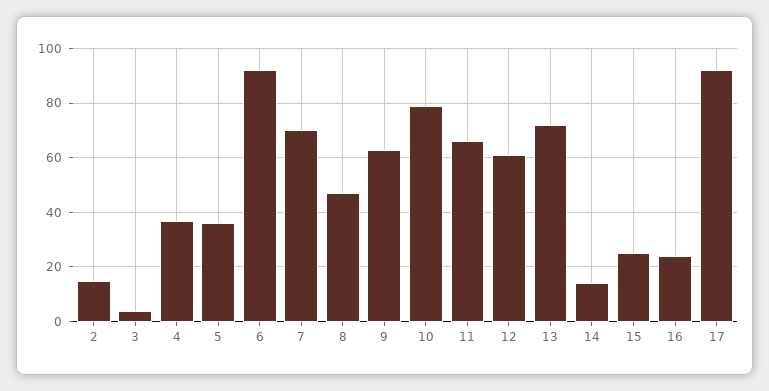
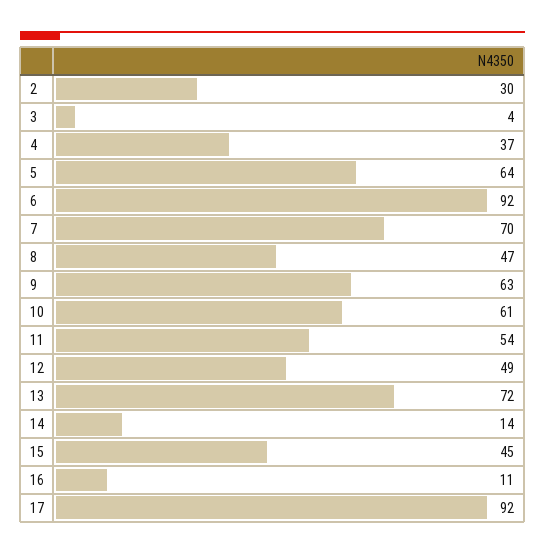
2: 15 -> 30
5: 35 -> 64
10: 80 -> 61
11: 65 -> 54
12: 60 -> 49
15: 25 -> 45
16: 25 -> 11

